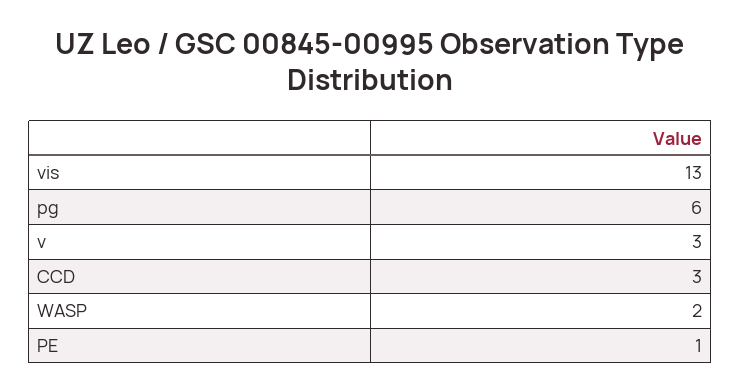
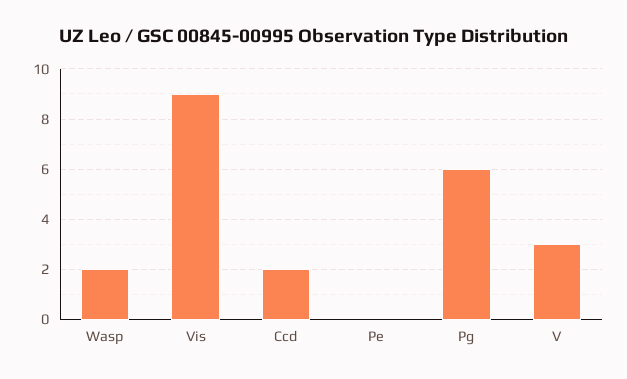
vis: 13 -> 9
CCD: 3 -> 2
PE: 1 -> 0

